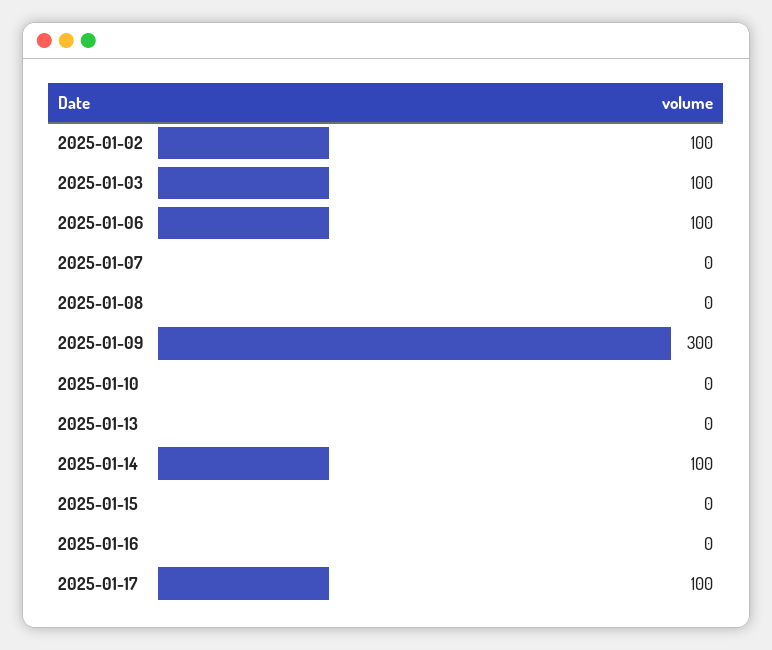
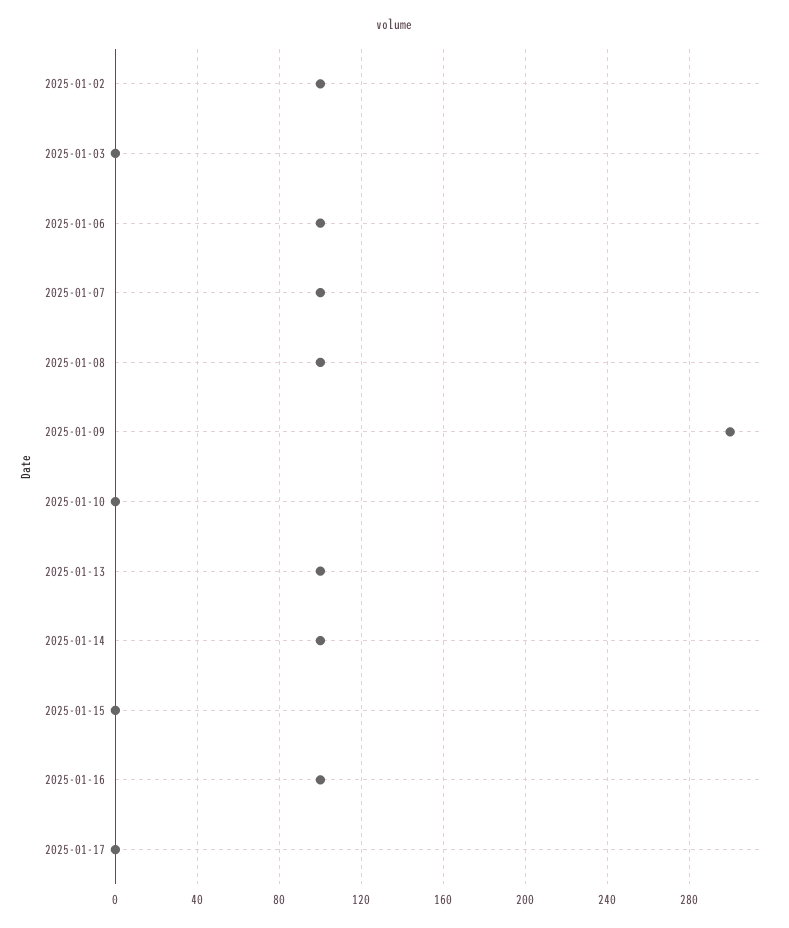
2025-01-03: 100 -> 0
2025-01-07: 0 -> 100
2025-01-08: 0 -> 100
2025-01-13: 0 -> 100
2025-01-16: 0 -> 100
2025-01-17: 100 -> 0

